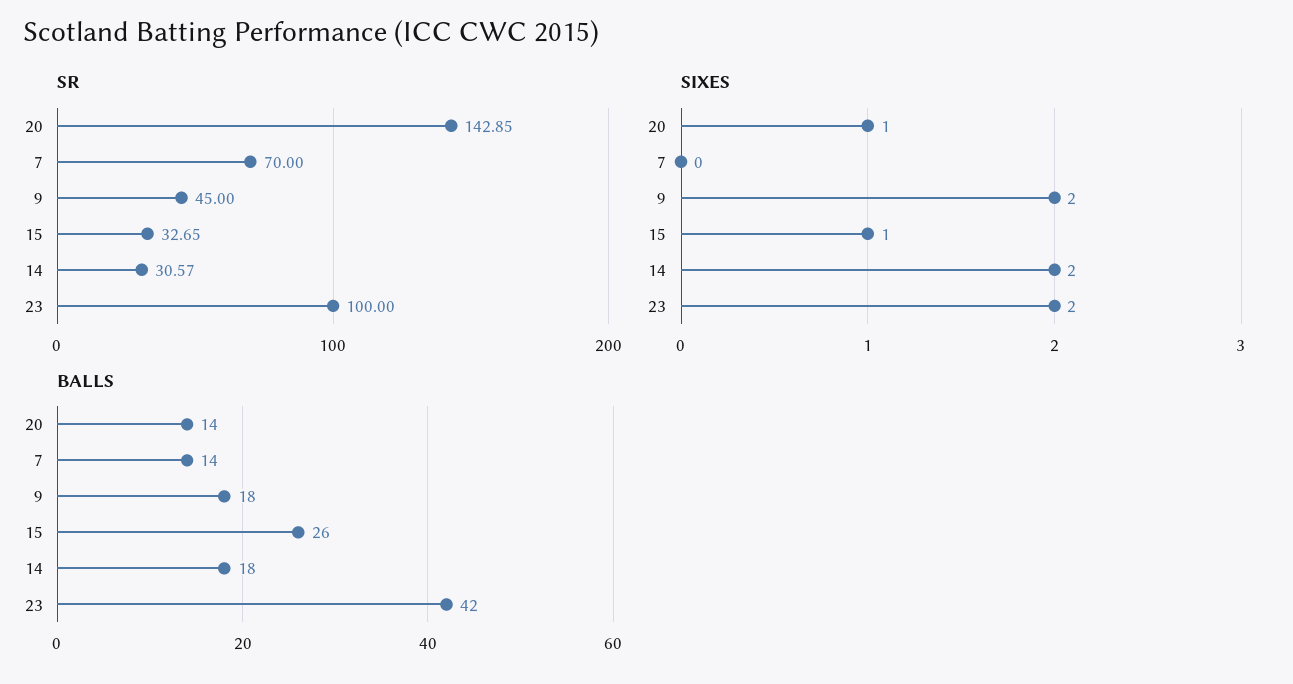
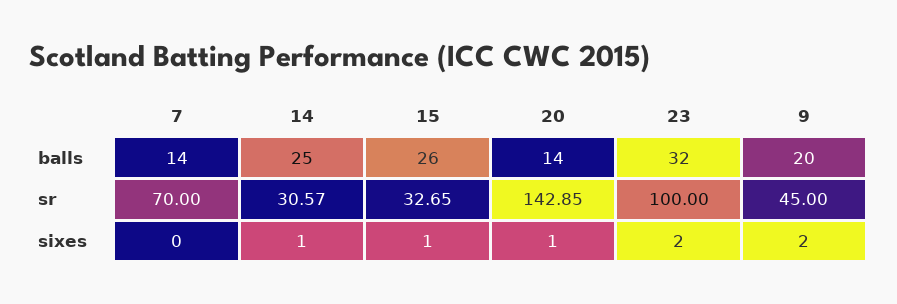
SIXES, 14: 2 -> 1
BALLS, 9: 18 -> 20
BALLS, 14: 18 -> 25
BALLS, 23: 42 -> 32

